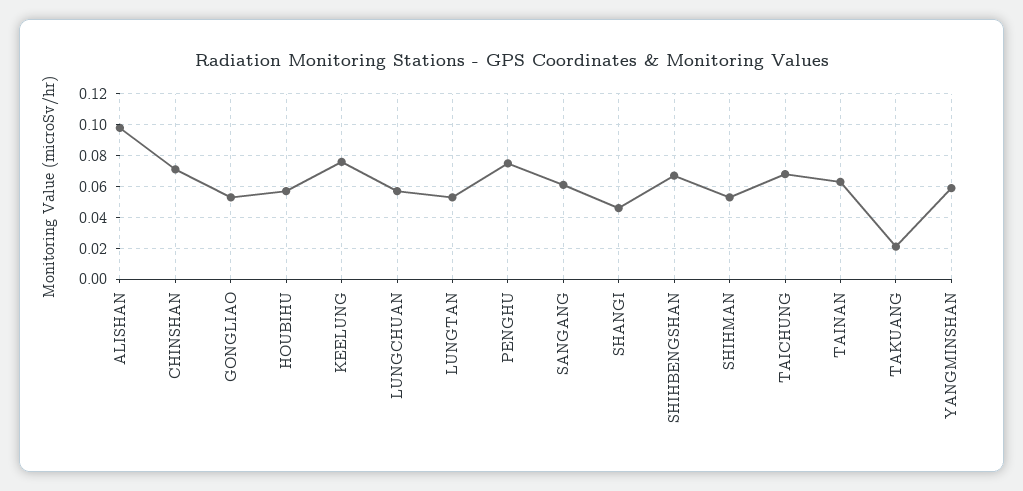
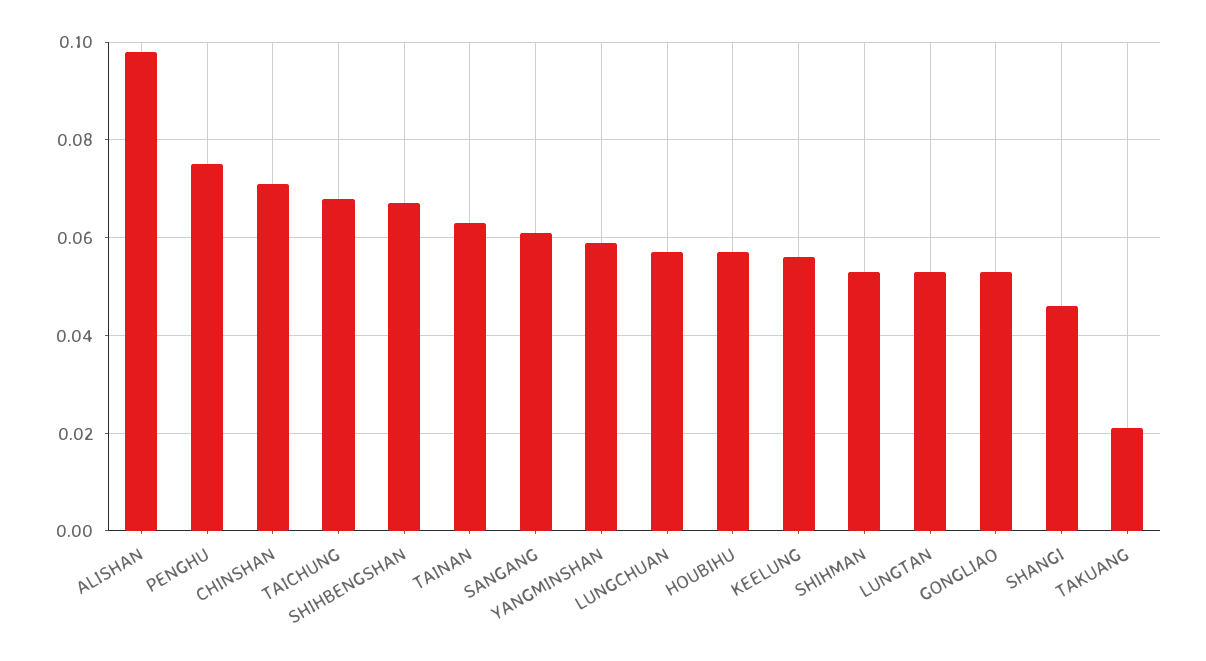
KEELUNG: 0.075 -> 0.055

